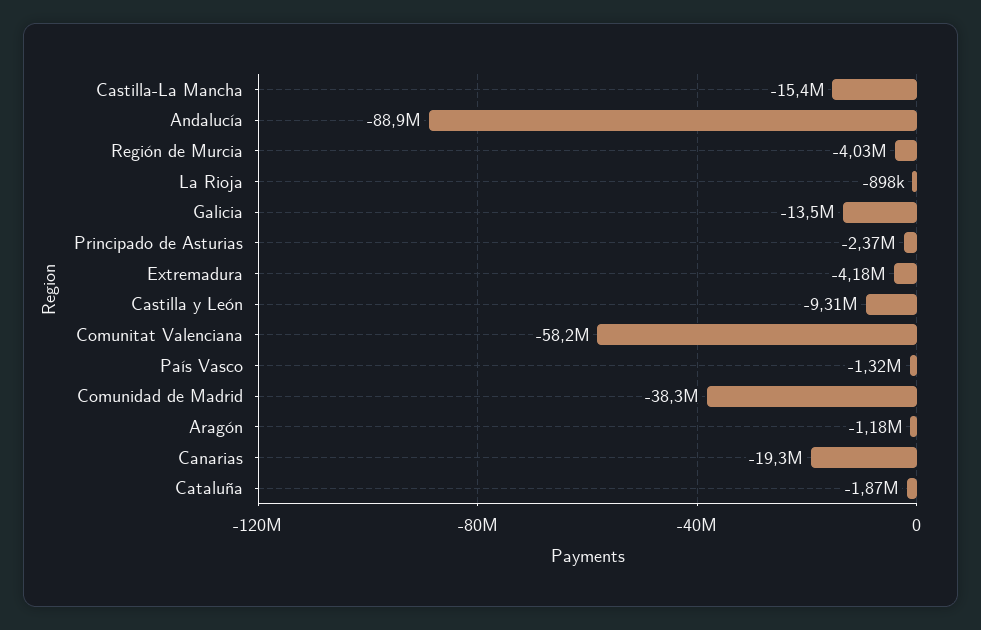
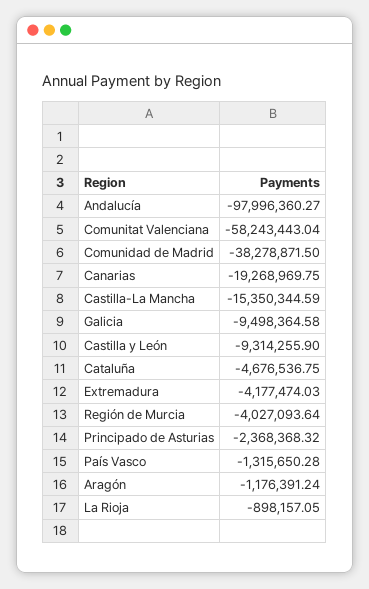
Andalucía: -88900000 -> -97996360.27
Galicia: -13500000 -> -9498364.58
Cataluña: -1870000 -> -4676536.75

